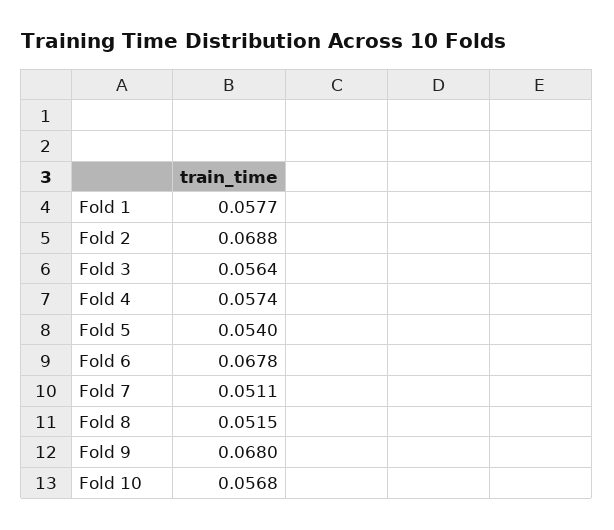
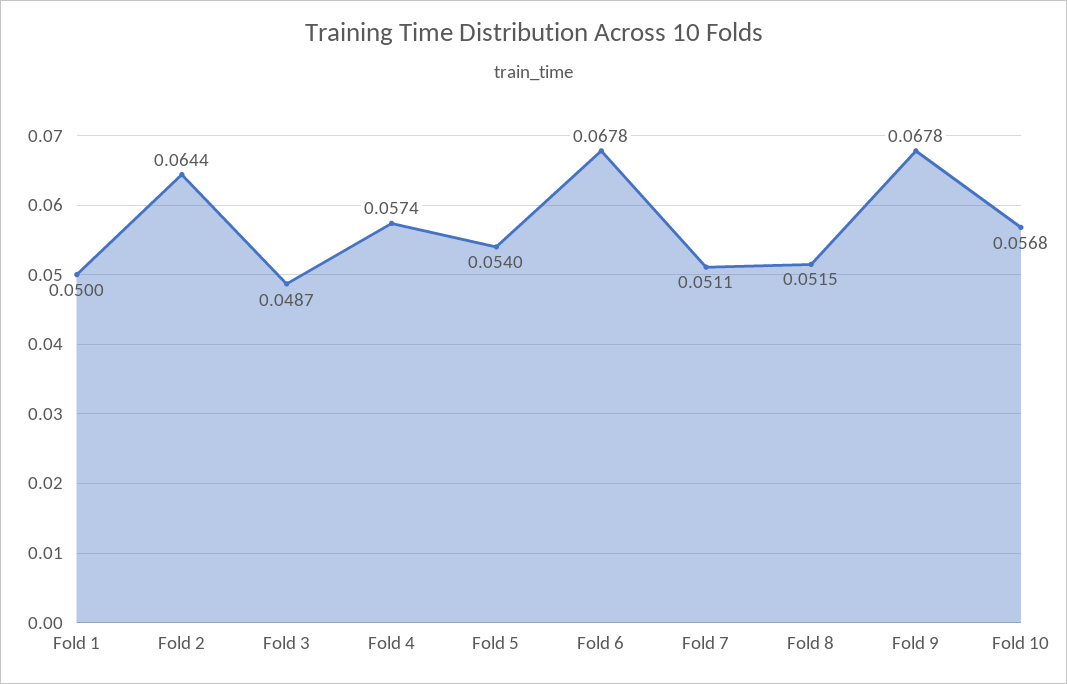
Fold 1: 0.0577 -> 0.05
Fold 2: 0.0688 -> 0.0644
Fold 3: 0.0564 -> 0.0487
Fold 9: 0.068 -> 0.0678

